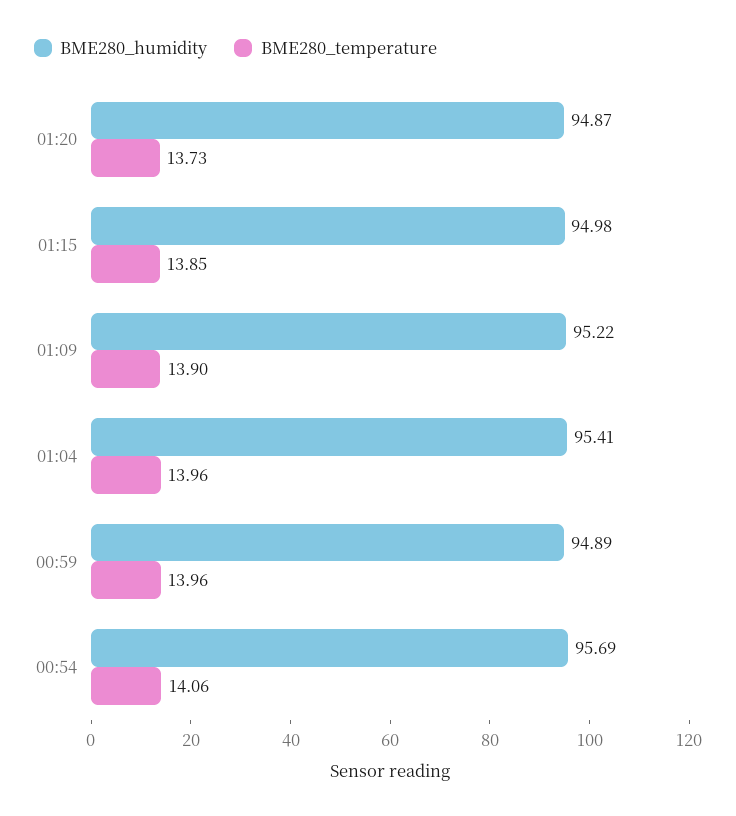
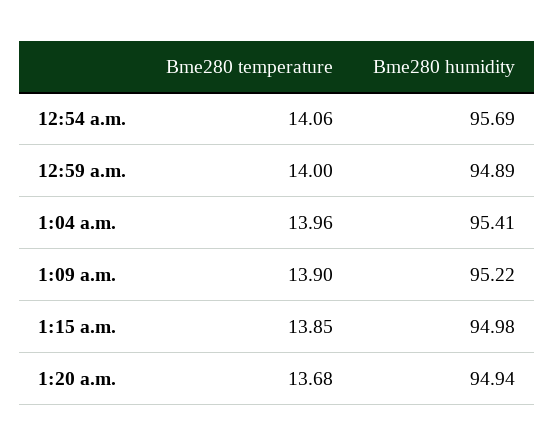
BME280_humidity, 01:20: 94.87 -> 94.94
BME280_temperature, 01:20: 13.73 -> 13.68
BME280_temperature, 00:59: 13.96 -> 14

